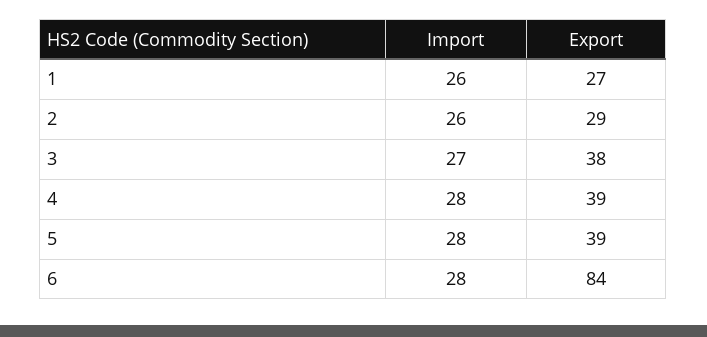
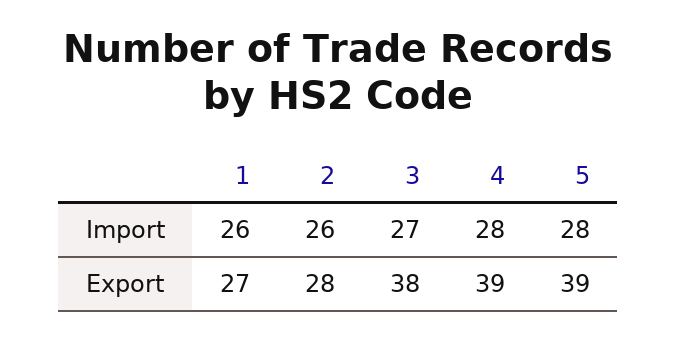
Export, 2: 29 -> 28
Import, 6: 28 -> none
Export, 6: 84 -> none

